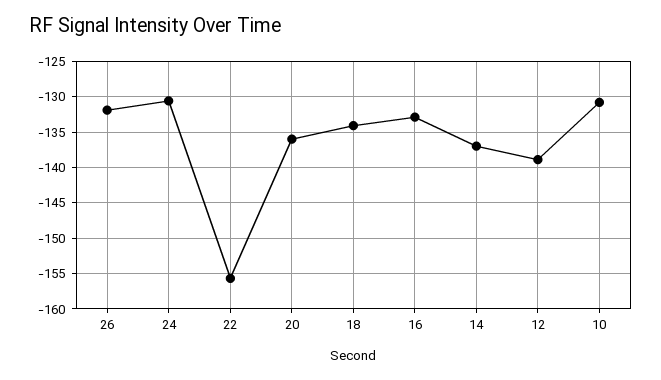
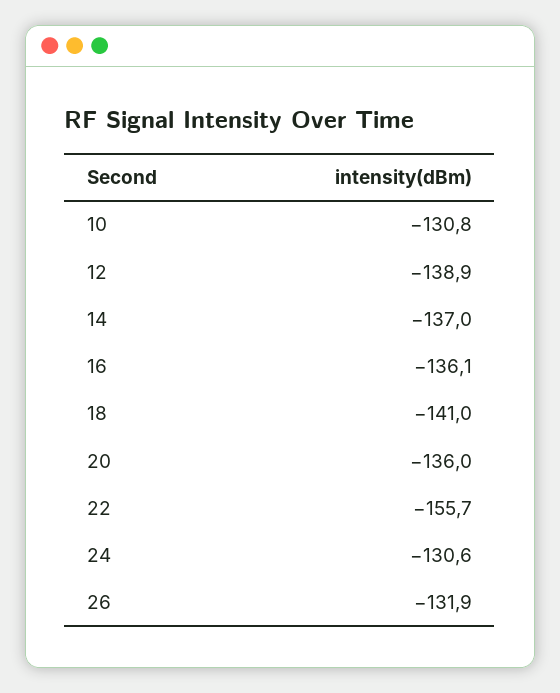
18: -134 -> -141
16: -133 -> -136.1

